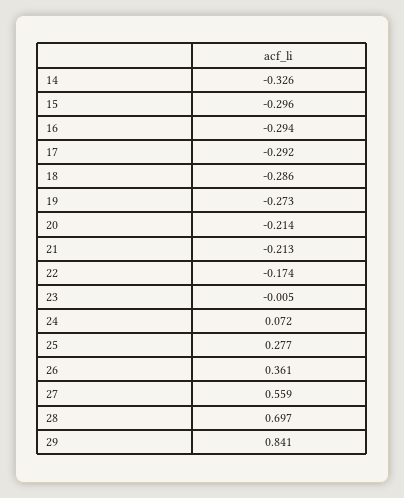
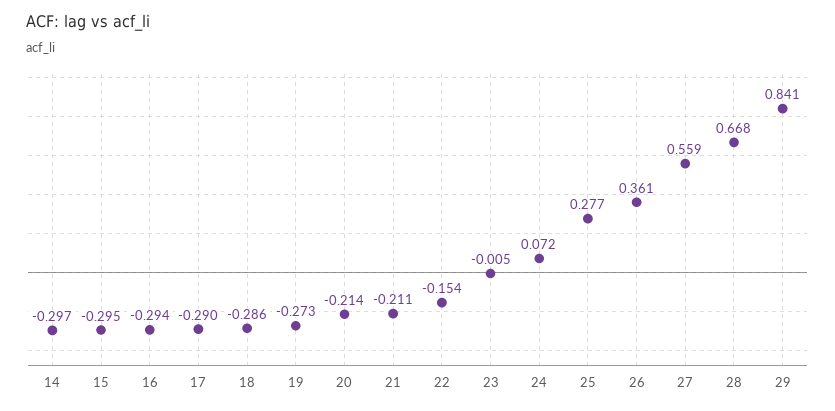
14: -0.326 -> -0.297
15: -0.296 -> -0.295
17: -0.292 -> -0.29
21: -0.213 -> -0.211
22: -0.174 -> -0.154
28: 0.697 -> 0.668

